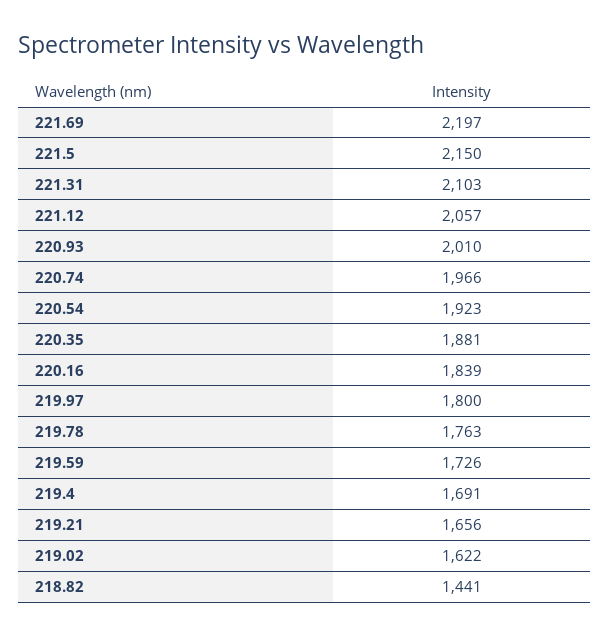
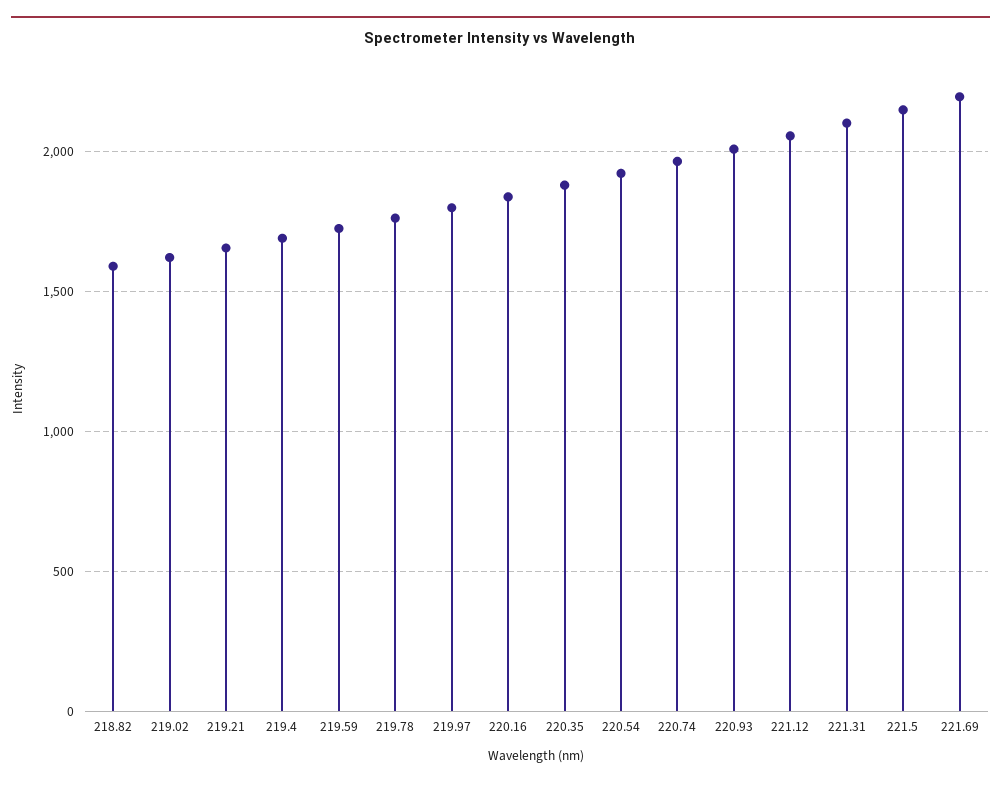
218.82: 1441 -> 1600

